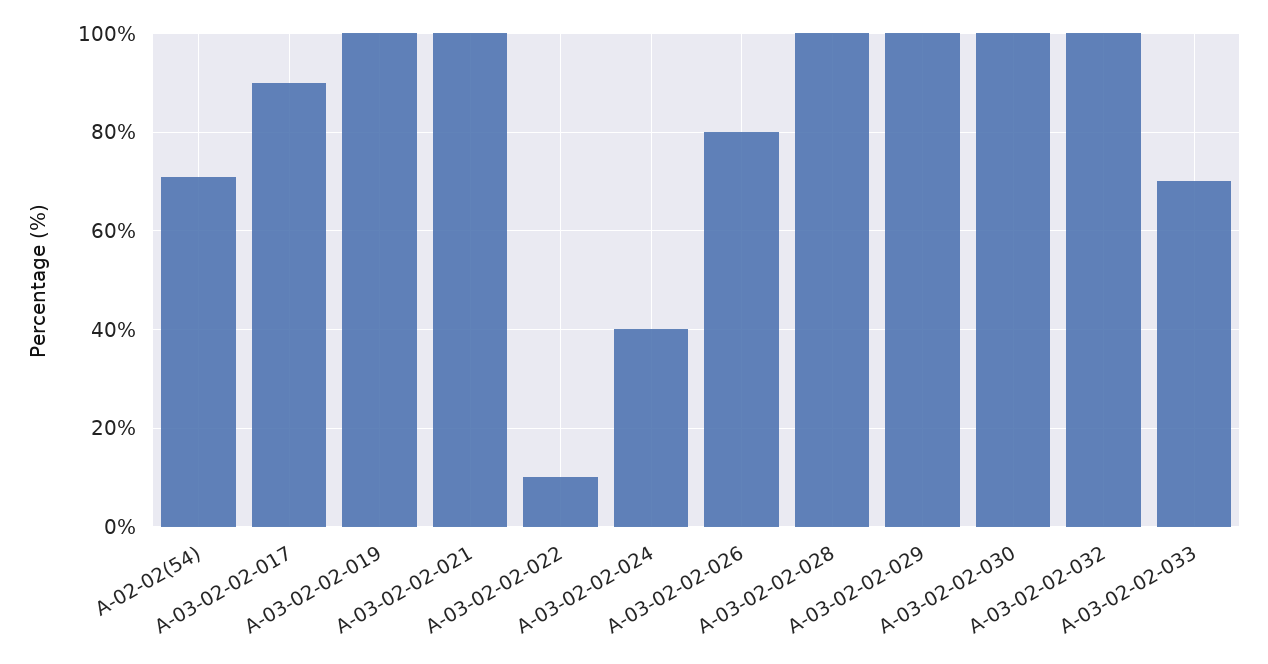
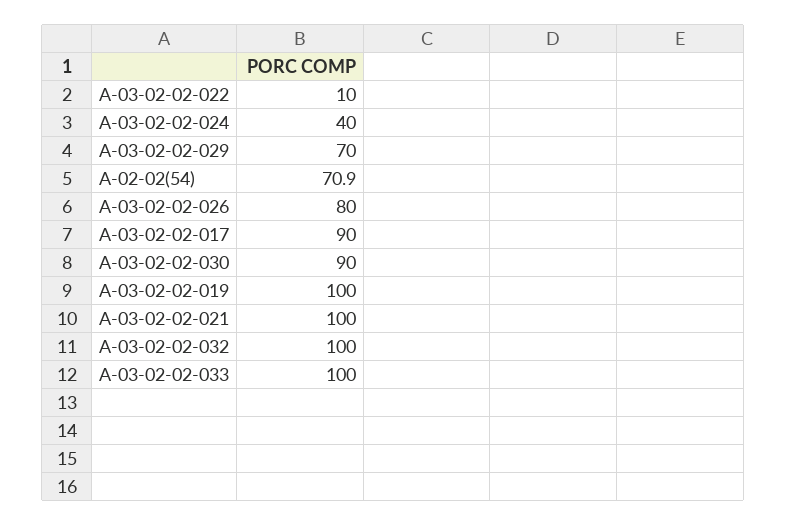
A-03-02-02-028: 100 -> none
A-03-02-02-029: 100 -> 70
A-03-02-02-030: 100 -> 90
A-03-02-02-033: 70 -> 100

